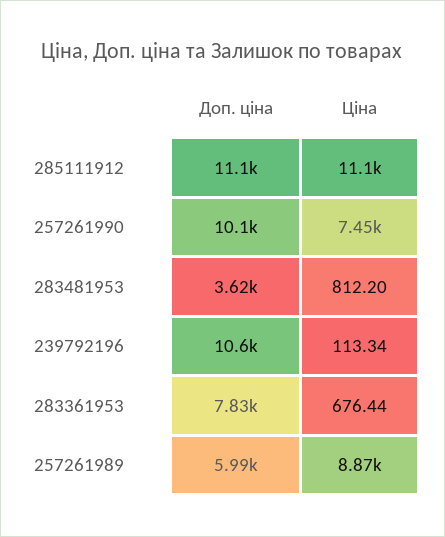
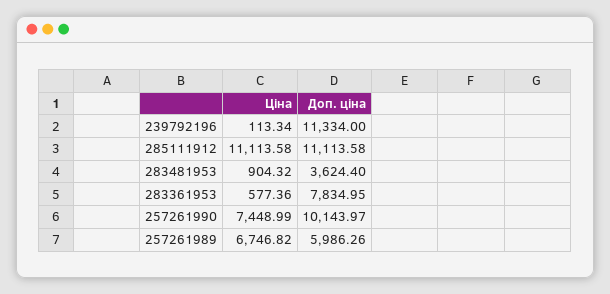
Ціна, 283481953: 812.2 -> 904.32
Доп. ціна, 239792196: 10600 -> 11334
Ціна, 283361953: 676.44 -> 577.36
Ціна, 257261989: 8870 -> 6746.82

